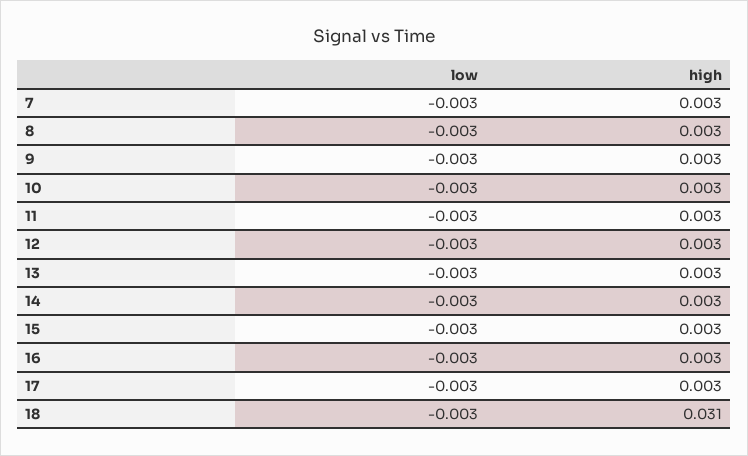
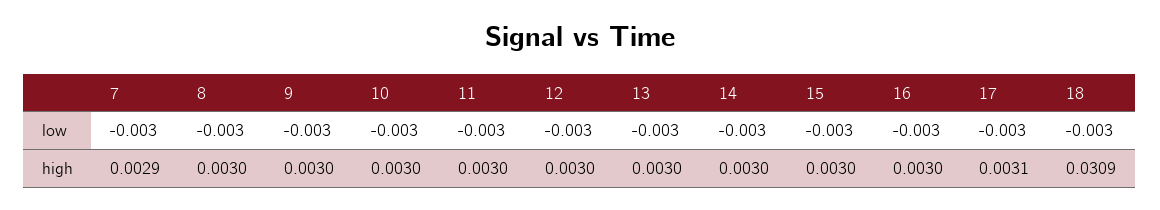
high, 7: 0.003 -> 0.0029
high, 17: 0.003 -> 0.0031
high, 18: 0.031 -> 0.0309

